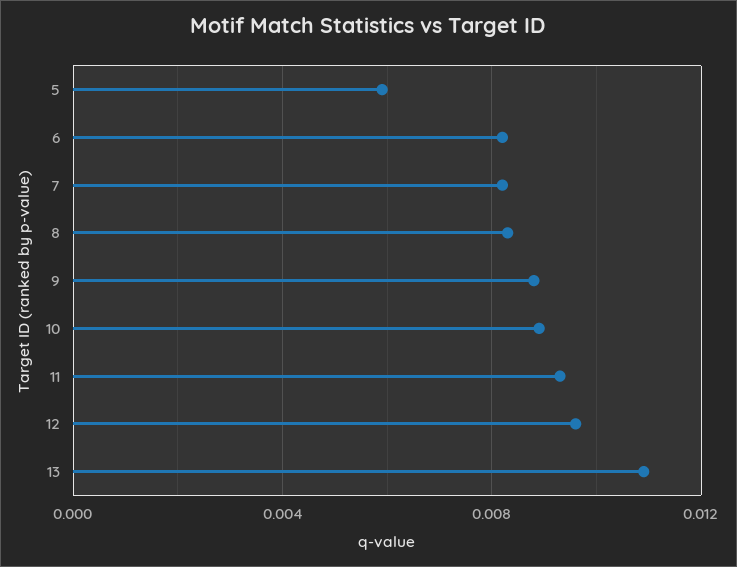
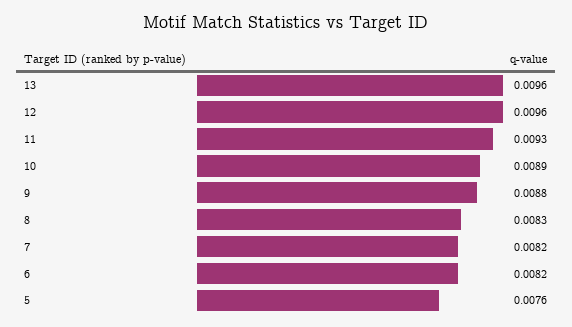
5: 0.006 -> 0.0076
13: 0.011 -> 0.0096

